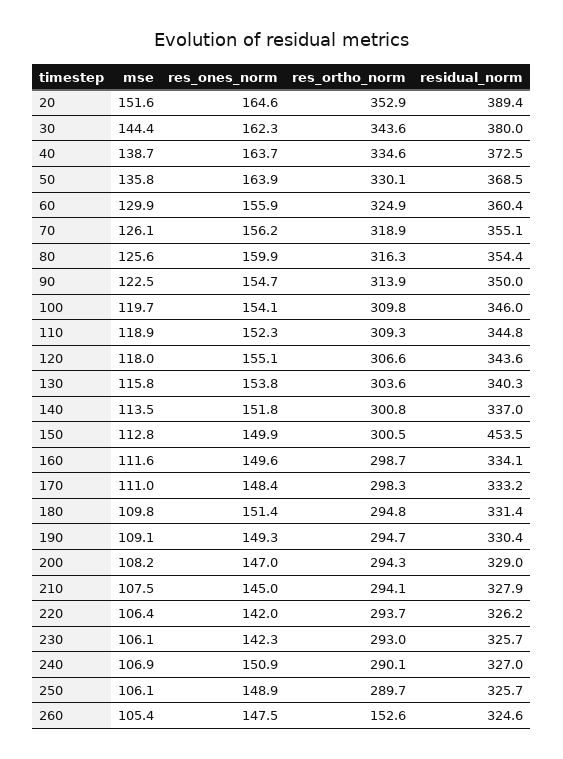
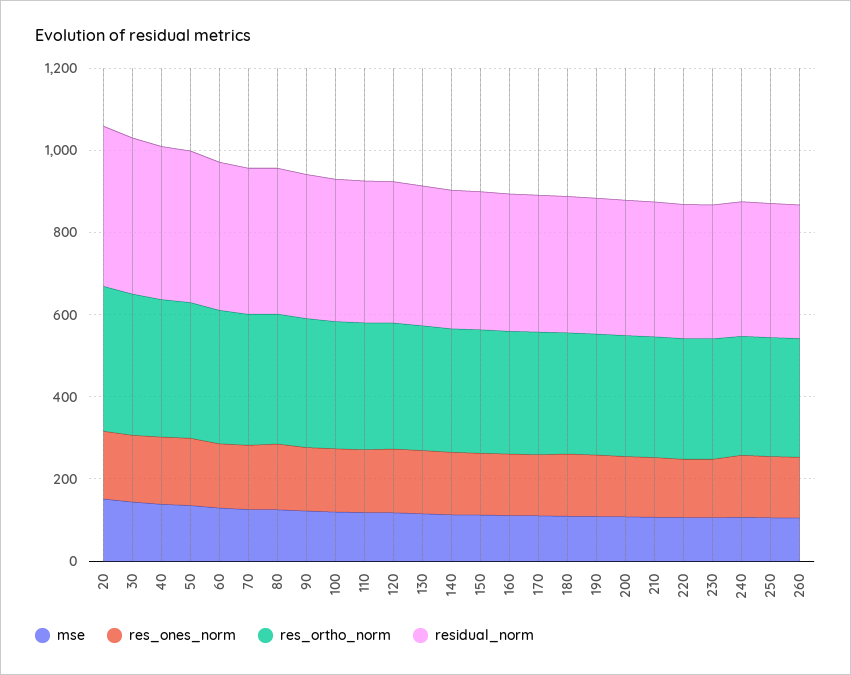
residual_norm, 150: 453.5 -> 350
res_ortho_norm, 260: 152.6 -> 300

